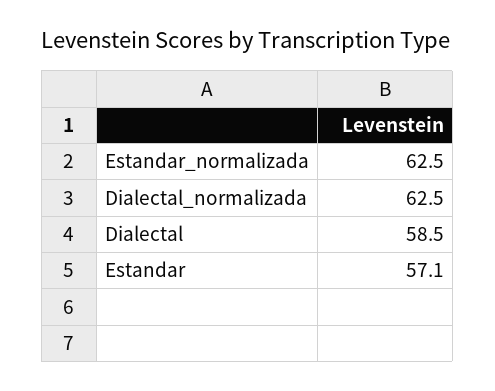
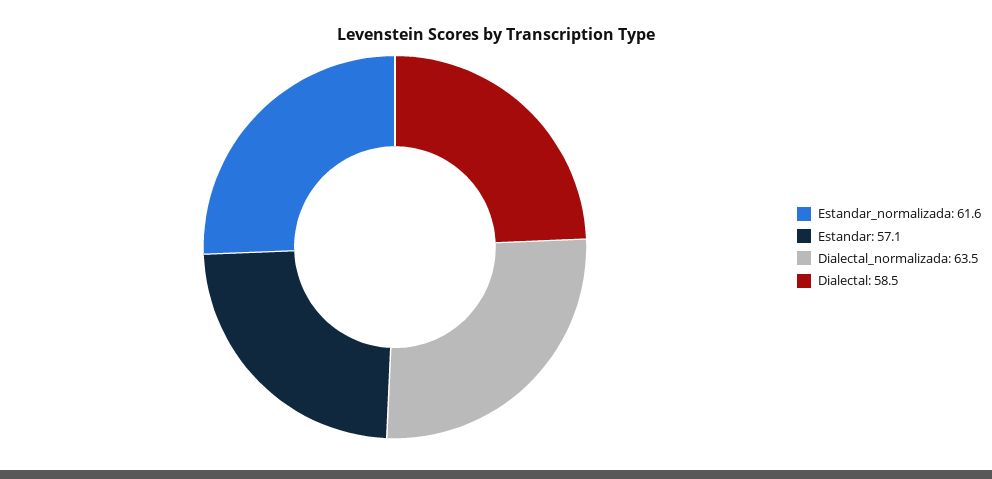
Estandar_normalizada: 62.5 -> 61.6
Dialectal_normalizada: 62.5 -> 63.5

